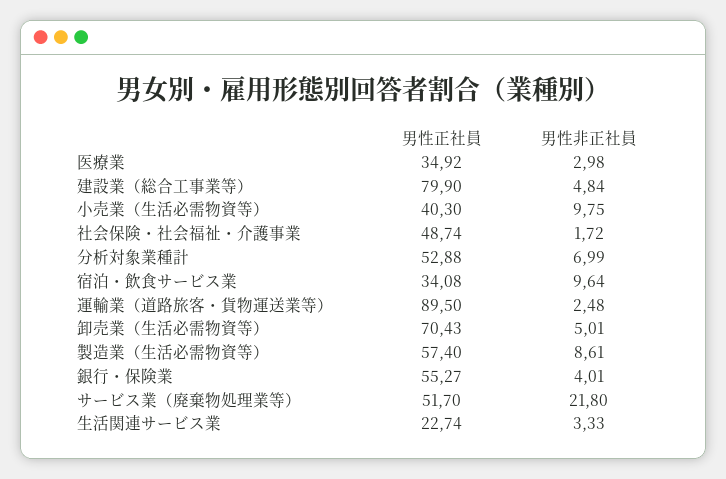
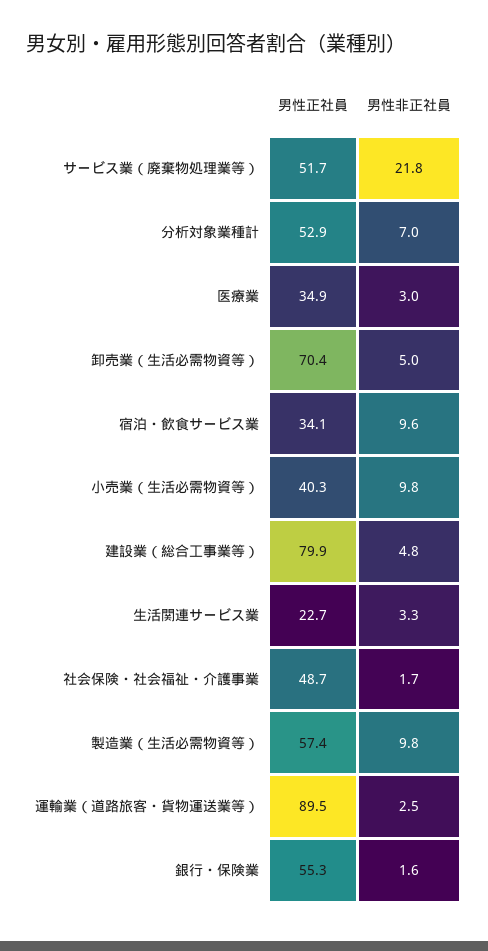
男性非正社員, 製造業（生活必需物資等）: 8.61 -> 9.8
男性非正社員, 銀行・保険業: 4.01 -> 1.6

